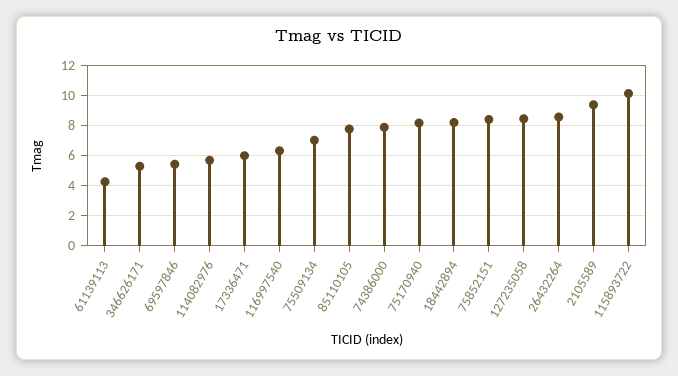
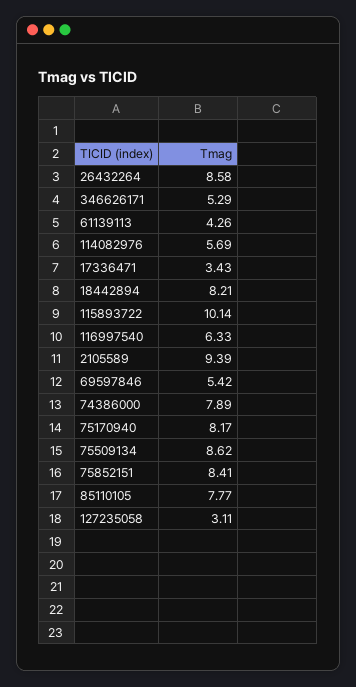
17336471: 6 -> 3.43
75509134: 7 -> 8.62
127235058: 8.5 -> 3.11

